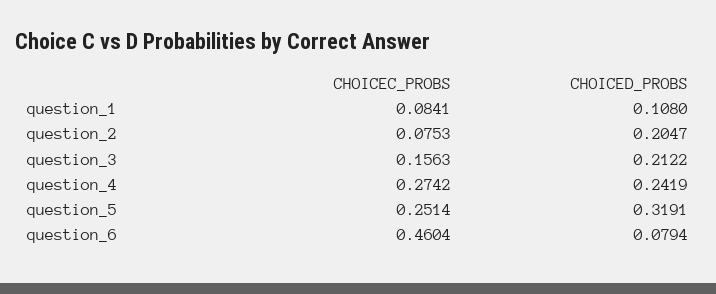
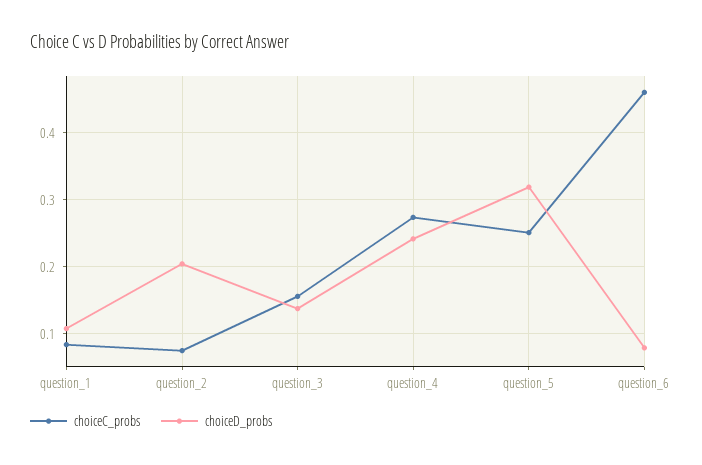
CHOICED_PROBS, question_3: 0.2122 -> 0.14

